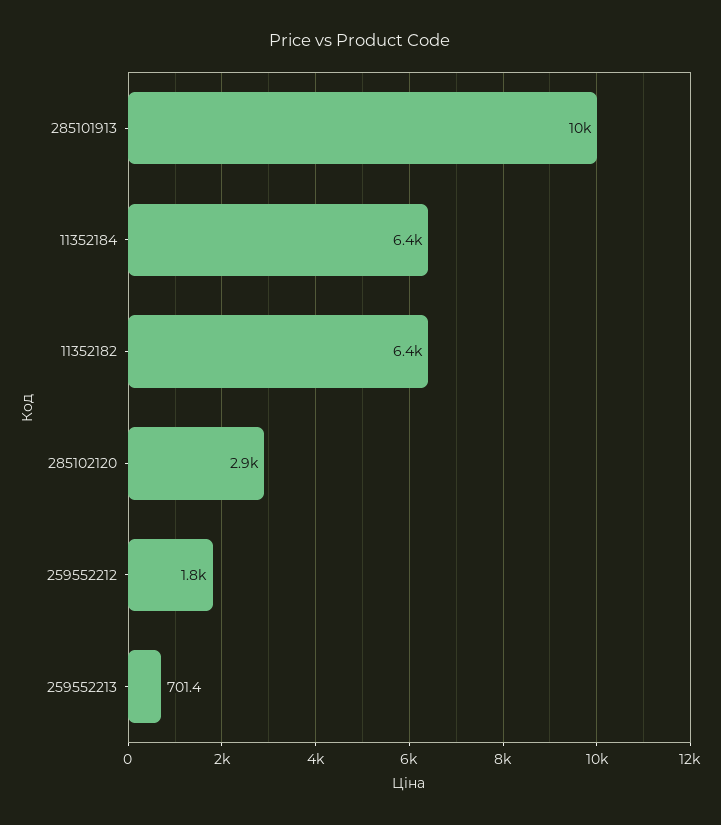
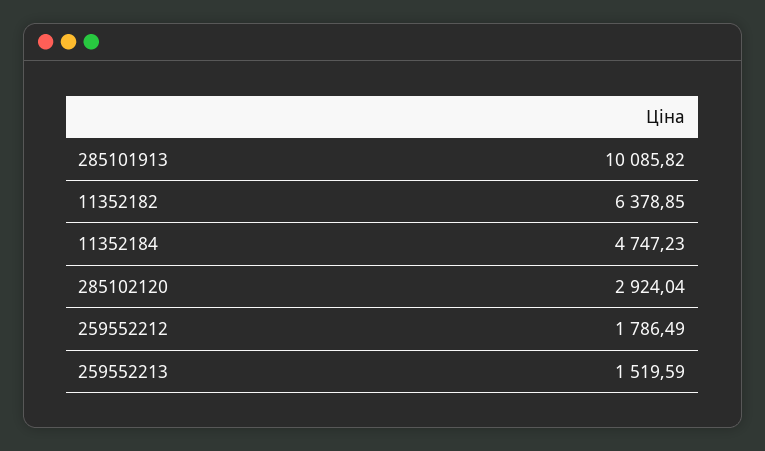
11352184: 6400 -> 4747.23
259552213: 701.4 -> 1519.59

